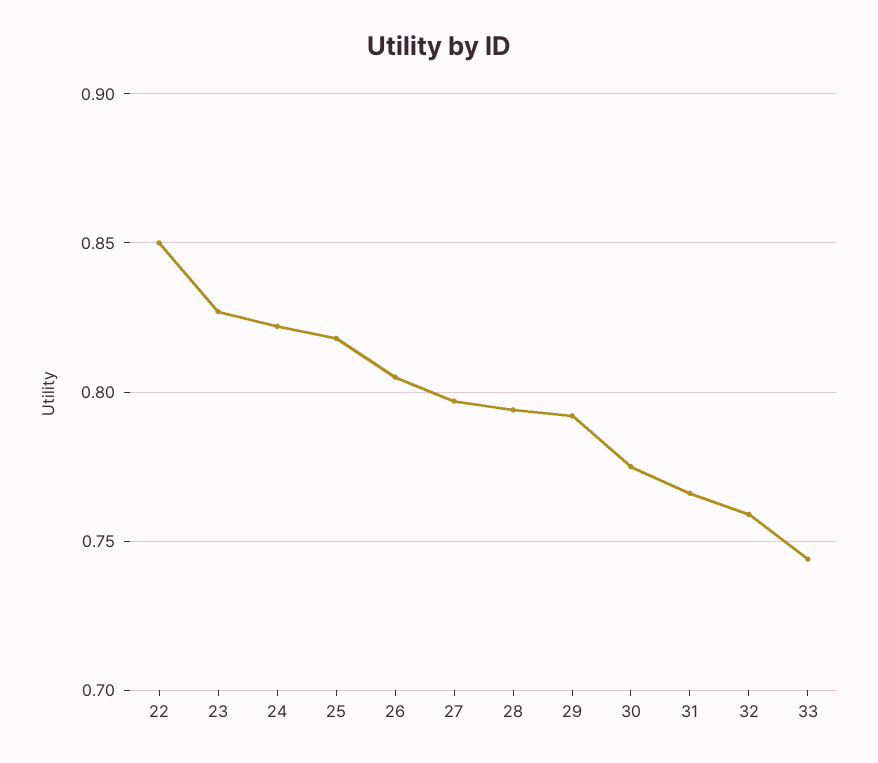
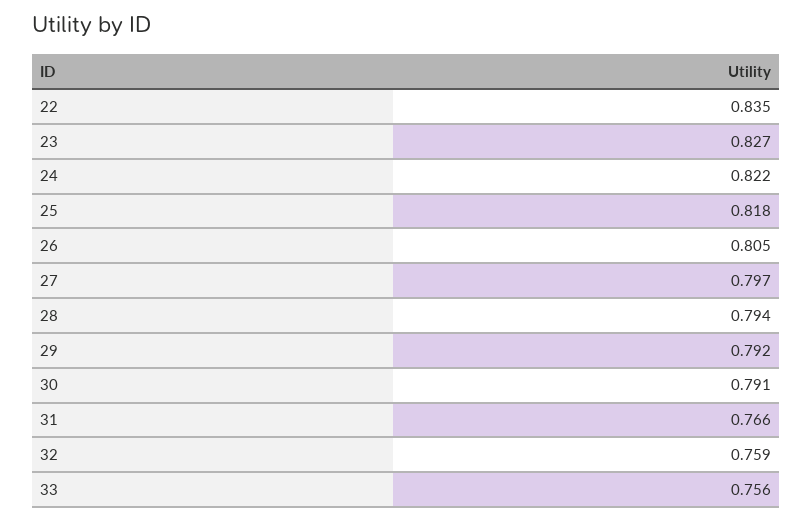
22: 0.85 -> 0.835
30: 0.775 -> 0.791
33: 0.745 -> 0.756

